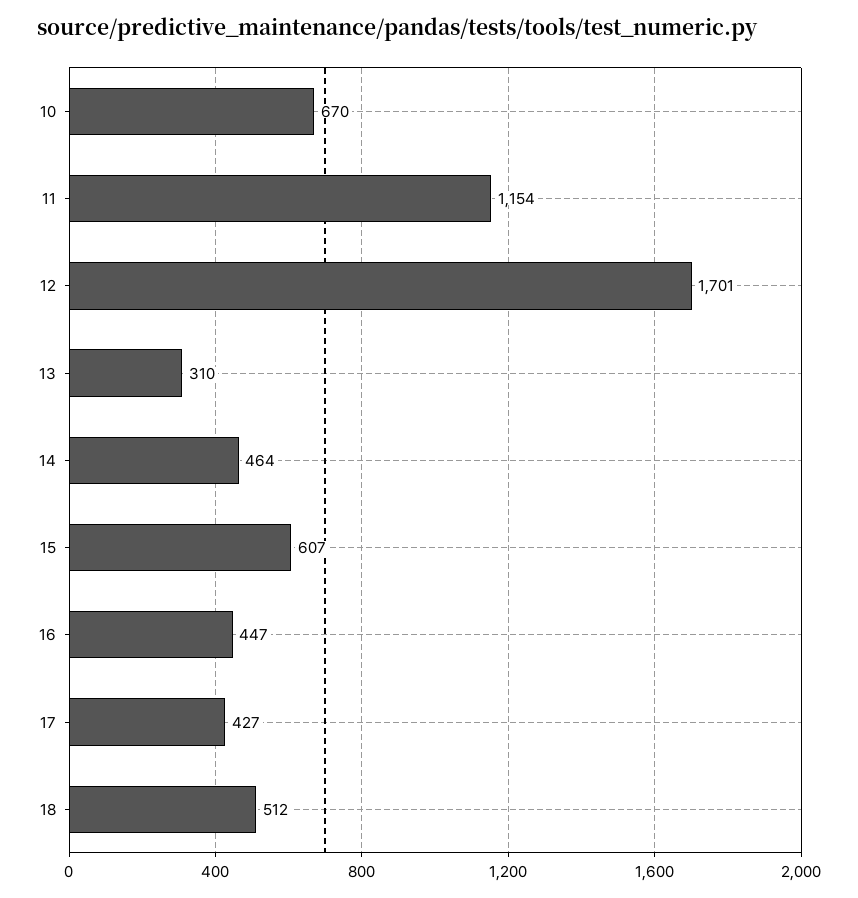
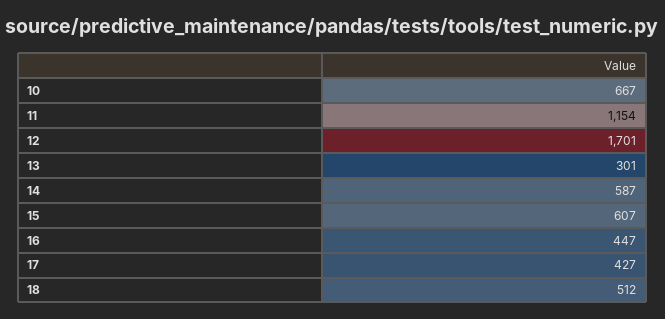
10: 670 -> 667
13: 310 -> 301
14: 464 -> 587

